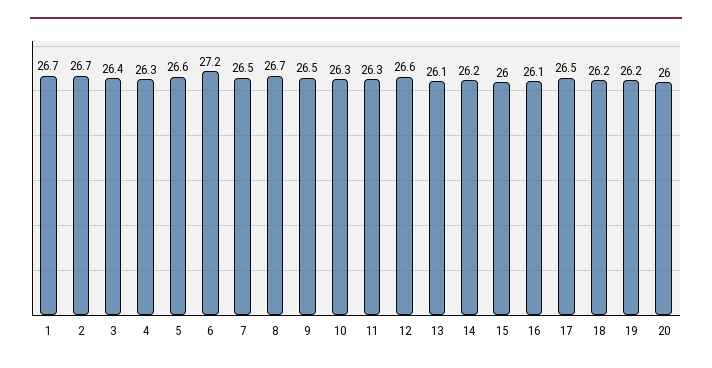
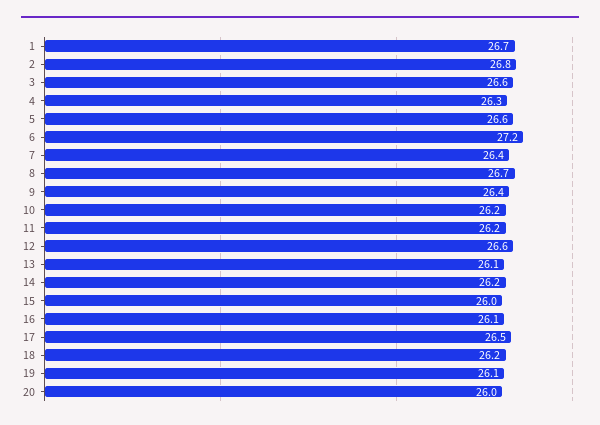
2: 26.7 -> 26.8
3: 26.4 -> 26.6
7: 26.5 -> 26.4
9: 26.5 -> 26.4
10: 26.3 -> 26.2
11: 26.3 -> 26.2
19: 26.2 -> 26.1

